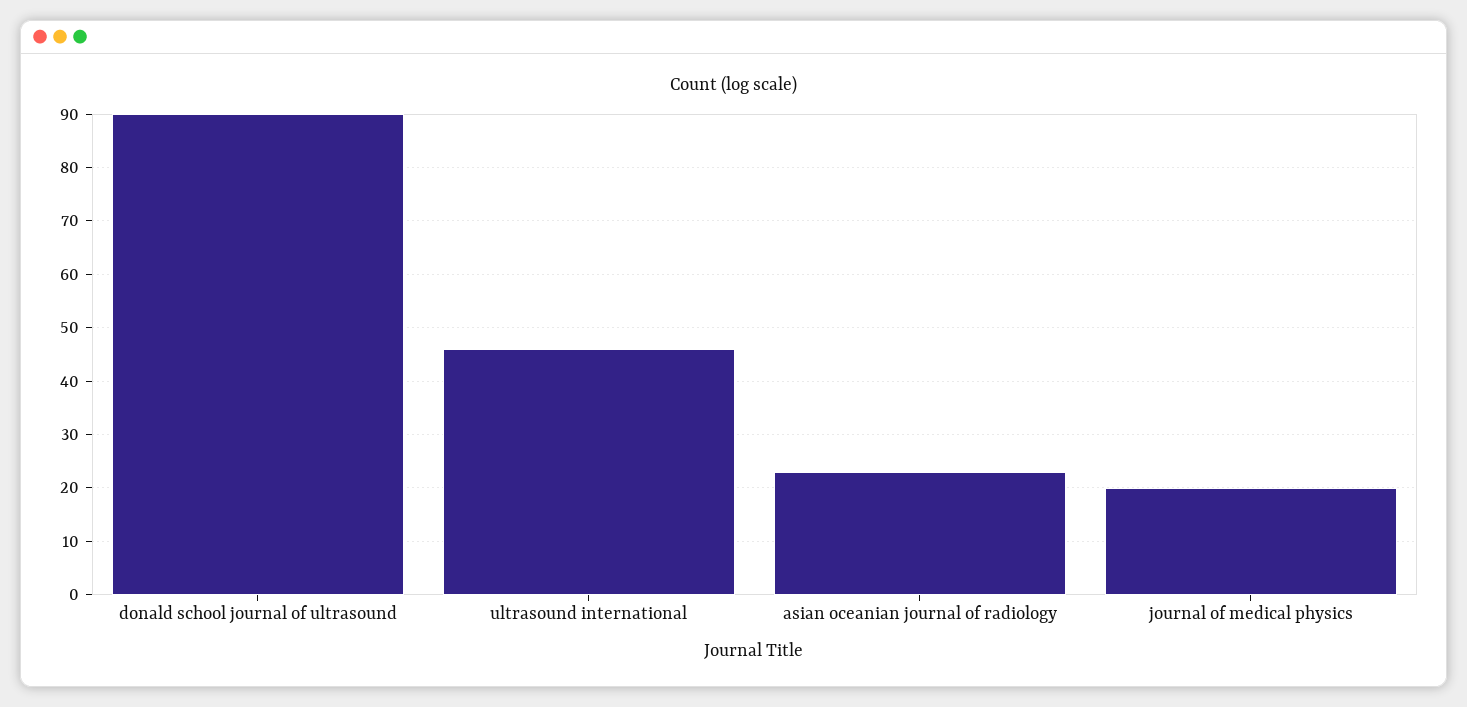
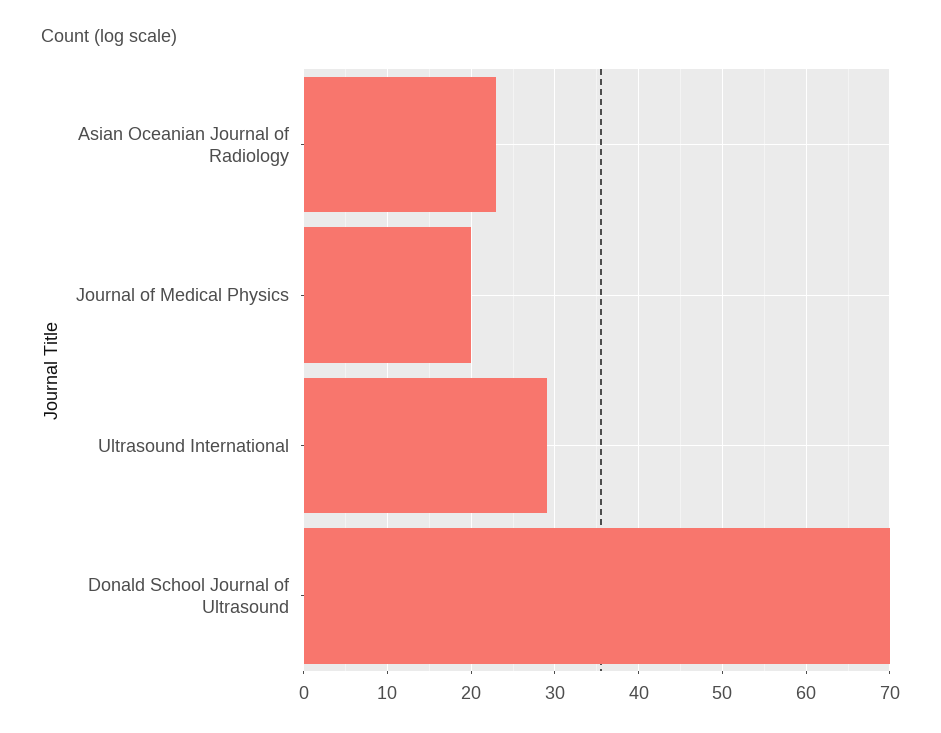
donald school journal of ultrasound: 90 -> 70
ultrasound international: 45 -> 29

